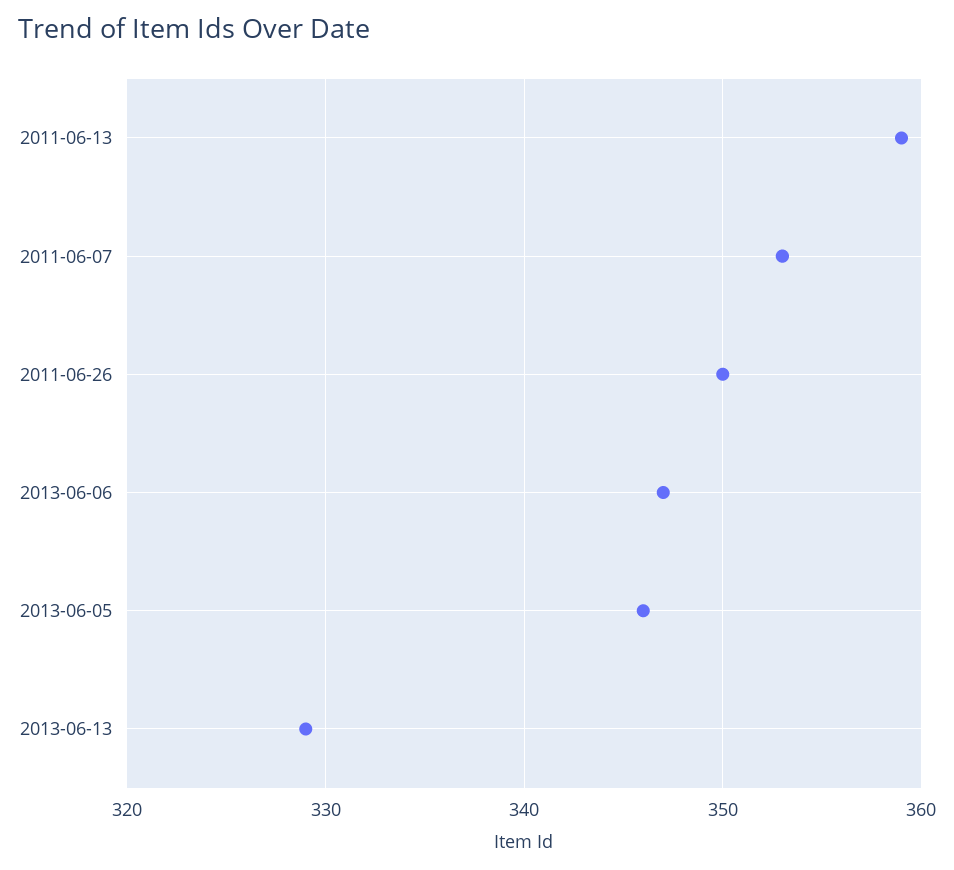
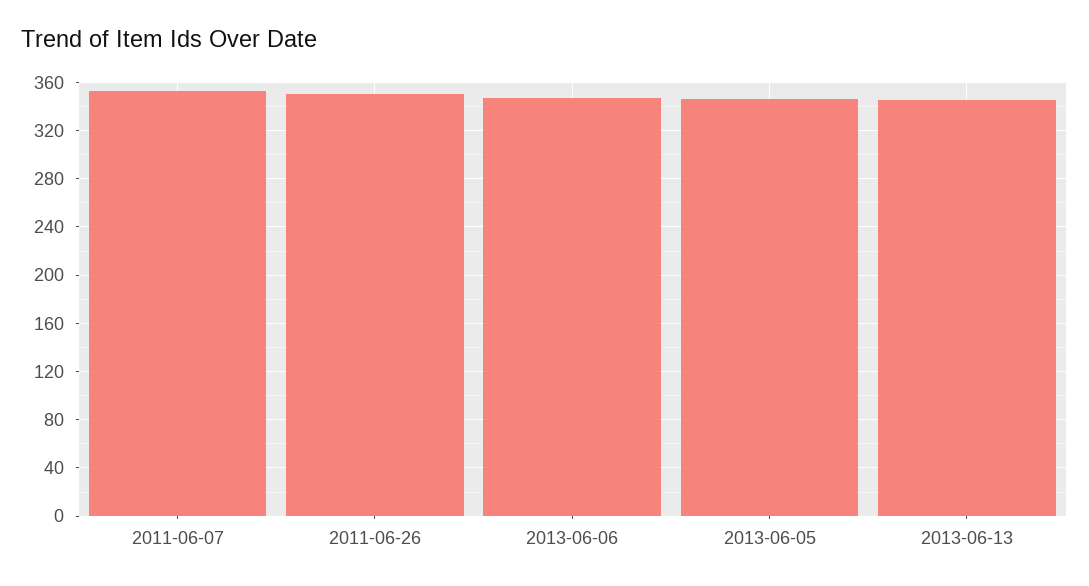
2011-06-13: 359 -> none
2013-06-13: 329 -> 345

